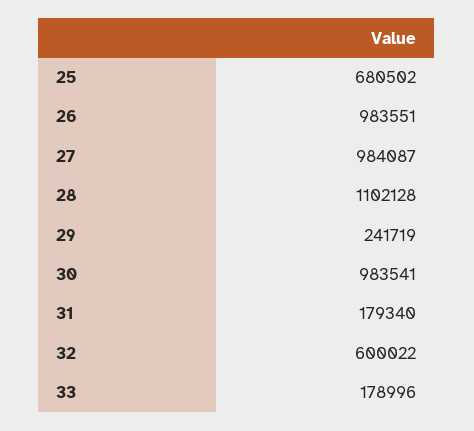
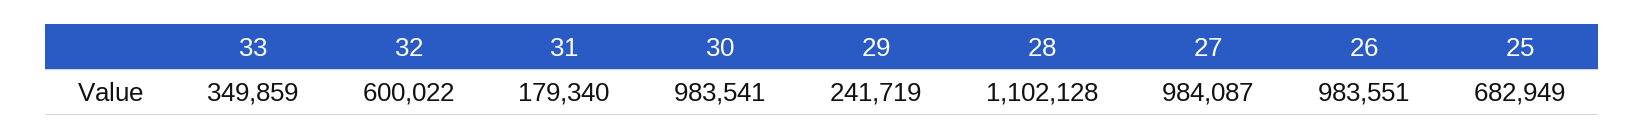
25: 680502 -> 682949
33: 178996 -> 349859

